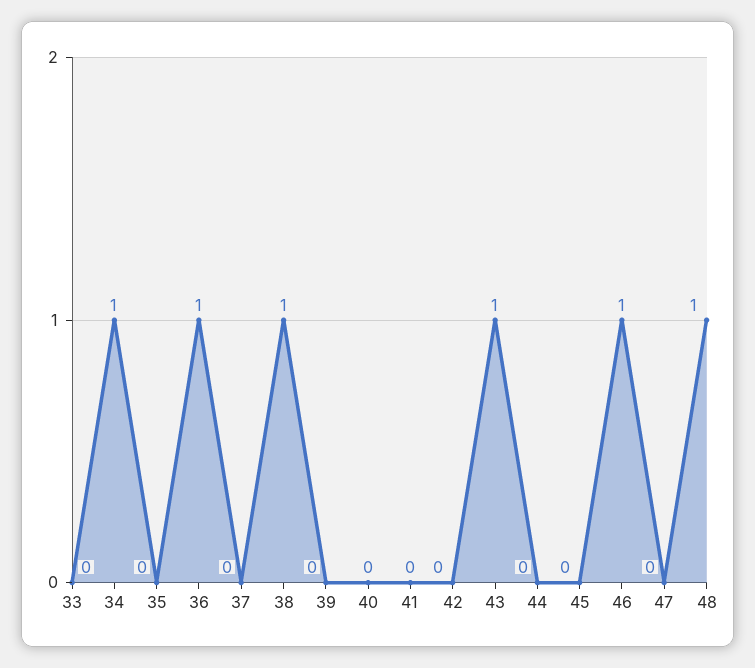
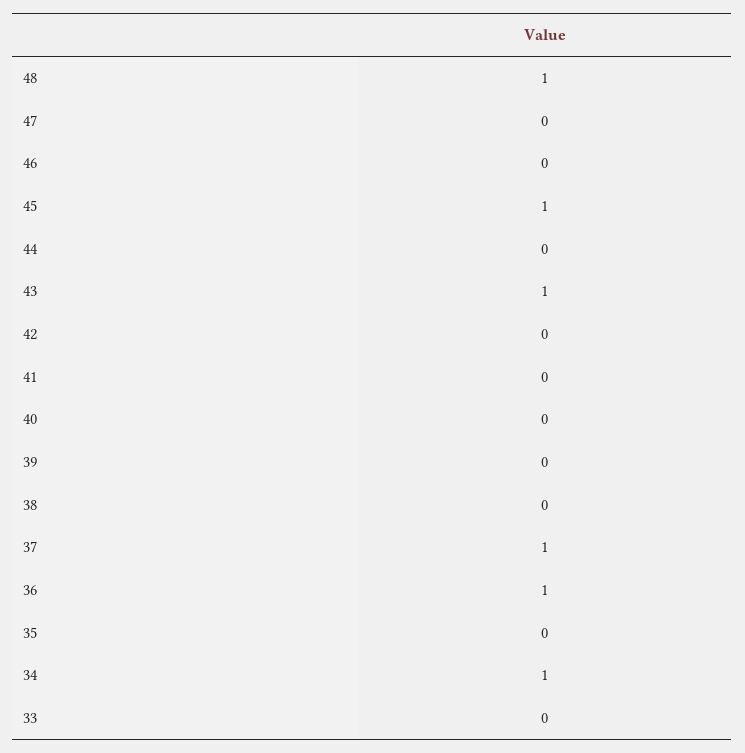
37: 0 -> 1
38: 1 -> 0
45: 0 -> 1
46: 1 -> 0

